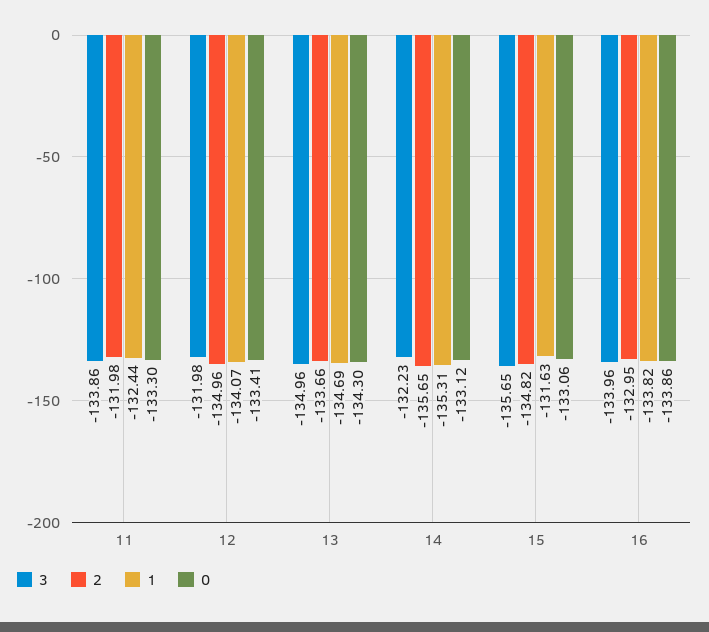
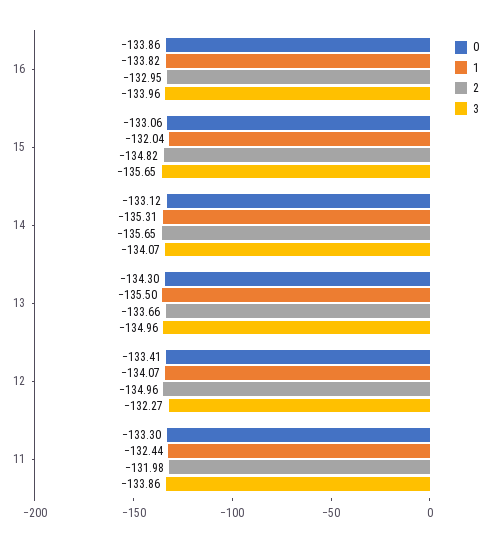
3, 12: -131.98 -> -132.27
1, 13: -134.69 -> -135.5
3, 14: -132.23 -> -134.07
1, 15: -131.63 -> -132.04

